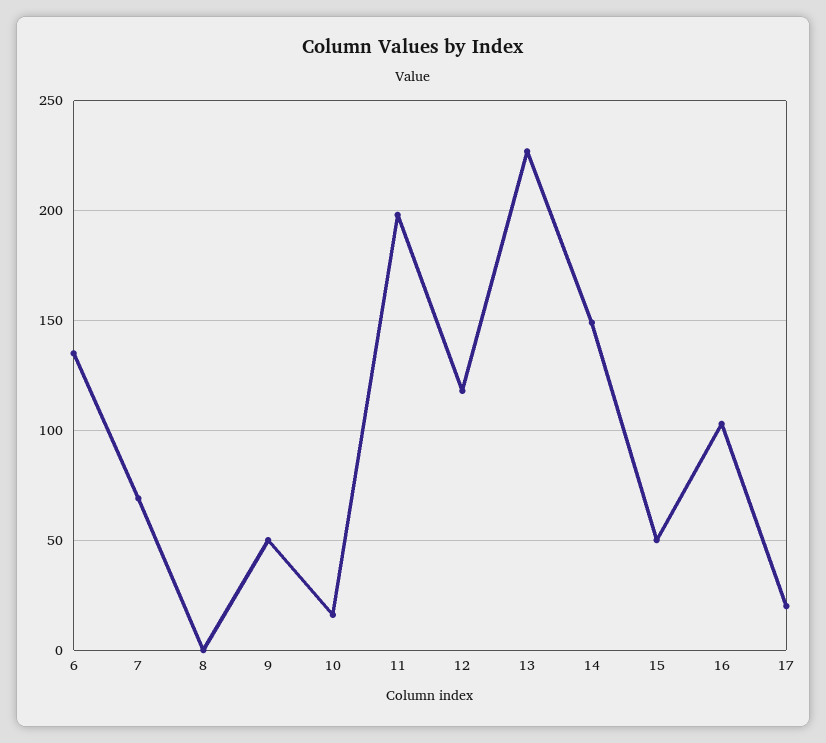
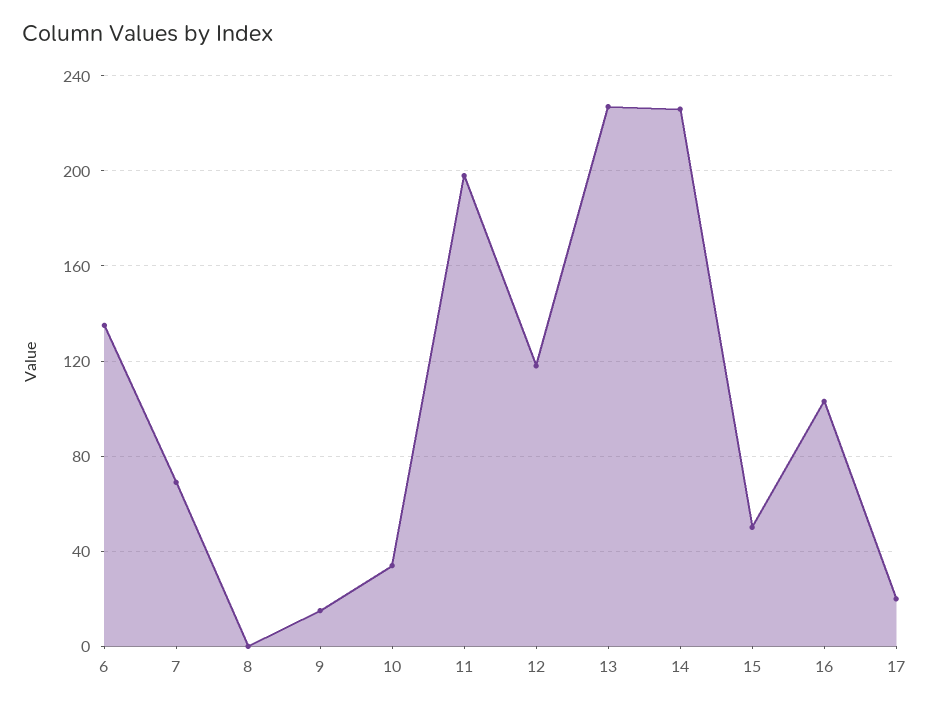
9: 50 -> 15
10: 15 -> 35
14: 150 -> 225

